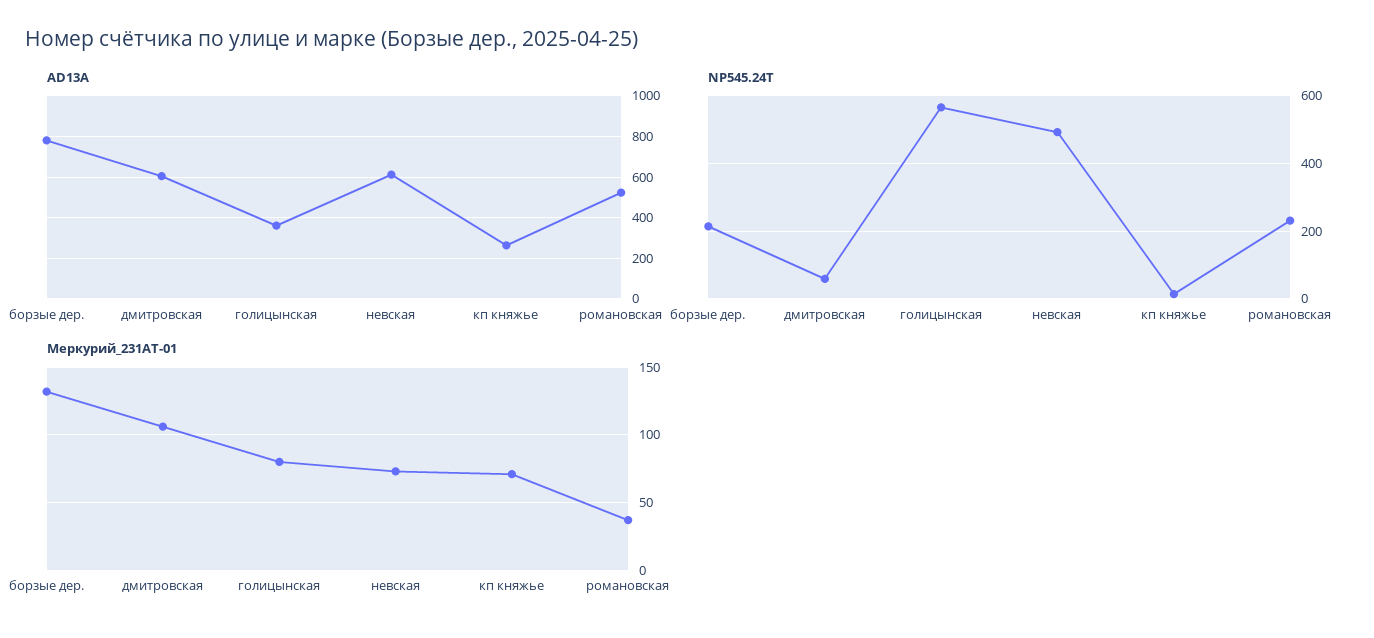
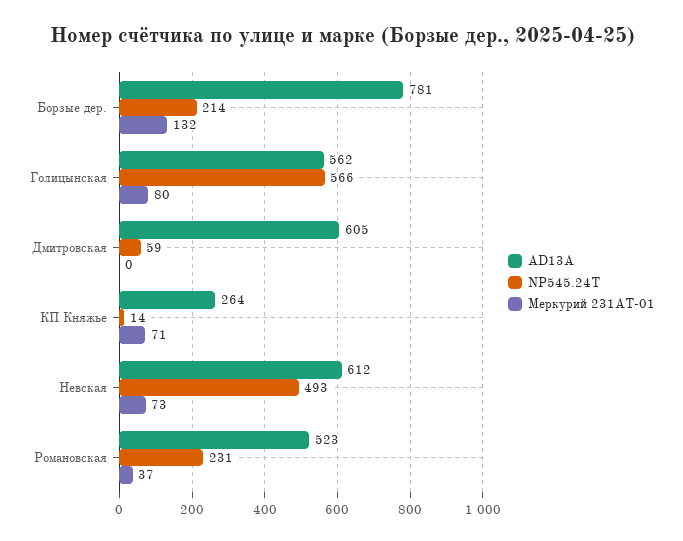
AD13A, голицынская: 350 -> 562
Меркурий_231АТ-01, дмитровская: 105 -> 0

